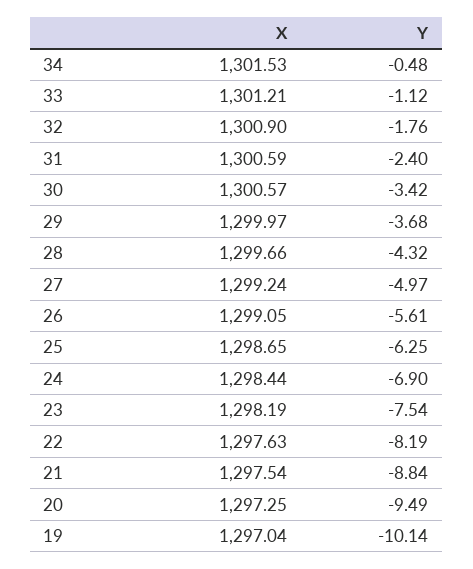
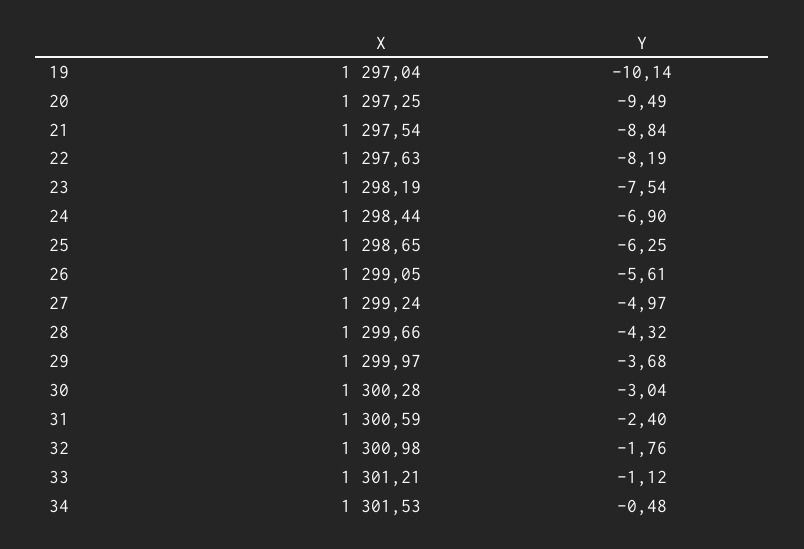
X, 32: 1300.9 -> 1300.98
X, 30: 1300.57 -> 1300.28
Y, 30: -3.42 -> -3.04

